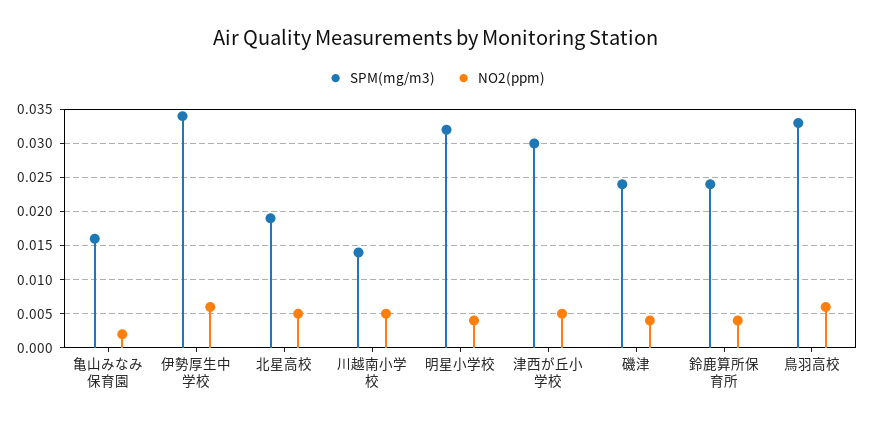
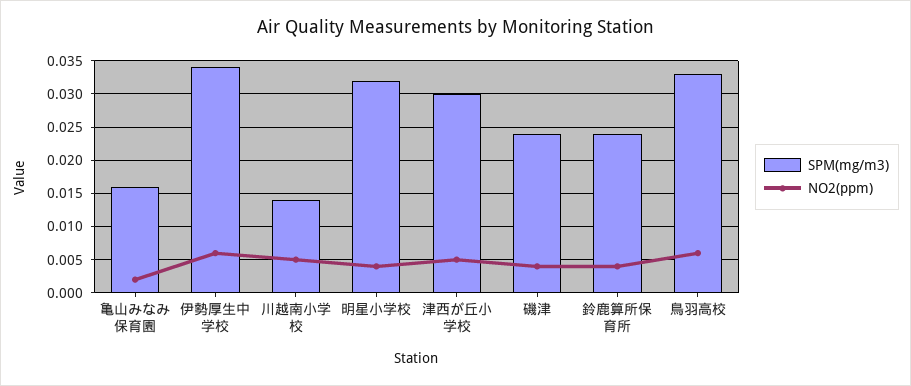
SPM(mg/m3), 北星高校: 0.019 -> none
NO2(ppm), 北星高校: 0.005 -> none

